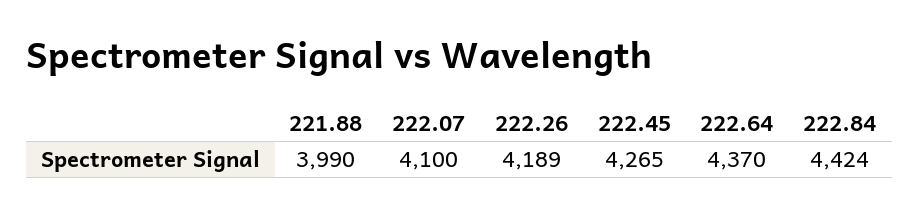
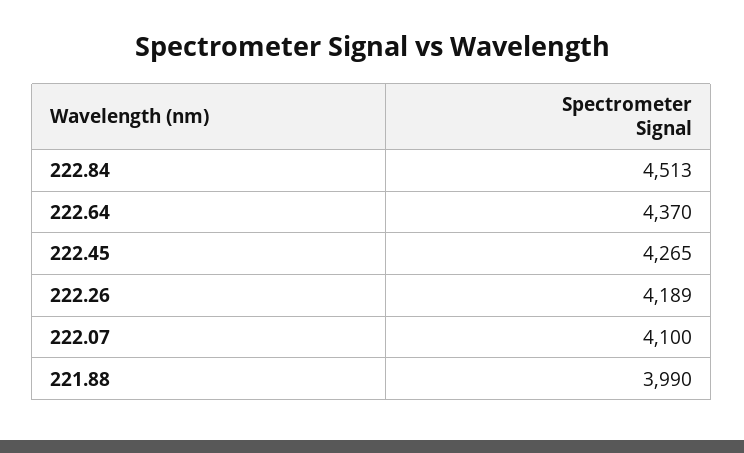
222.84: 4424 -> 4513

